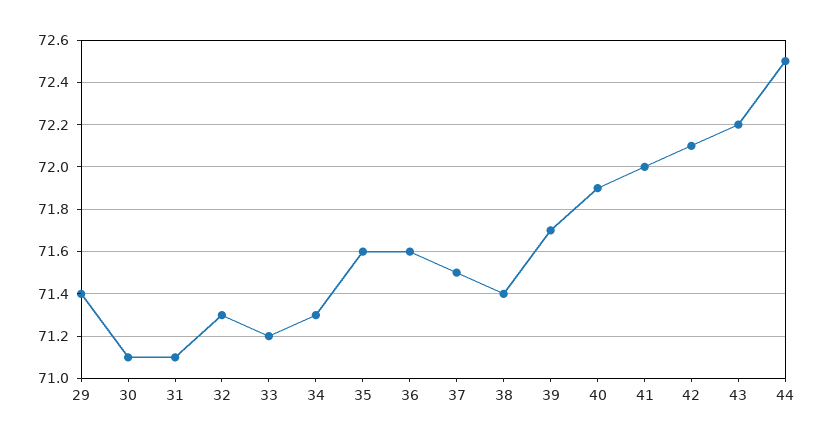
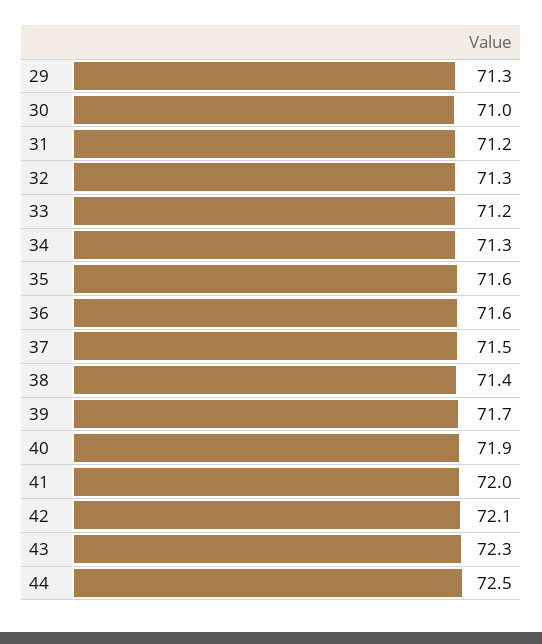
29: 71.4 -> 71.3
30: 71.1 -> 71
31: 71.1 -> 71.2
43: 72.2 -> 72.3

